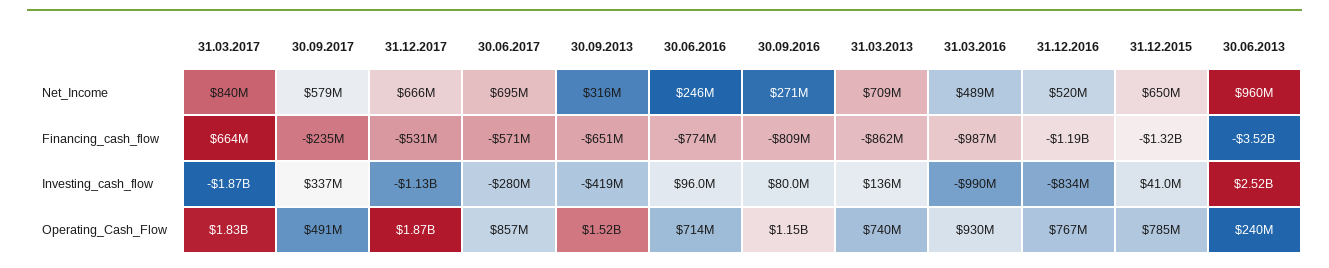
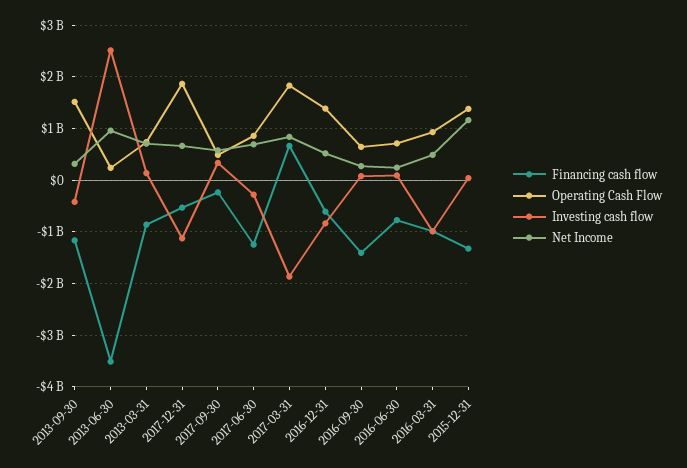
Net_Income, 31.12.2015: 650000000 -> 1200000000
Financing_cash_flow, 30.06.2017: -571000000 -> -1200000000
Financing_cash_flow, 30.09.2013: -651000000 -> -1200000000
Financing_cash_flow, 30.09.2016: -809000000 -> -1400000000
Financing_cash_flow, 31.12.2016: -1190000000 -> -600000000
Operating_Cash_Flow, 30.09.2016: 1150000000 -> 600000000
Operating_Cash_Flow, 31.12.2016: 767000000 -> 1400000000
Operating_Cash_Flow, 31.12.2015: 785000000 -> 1400000000

